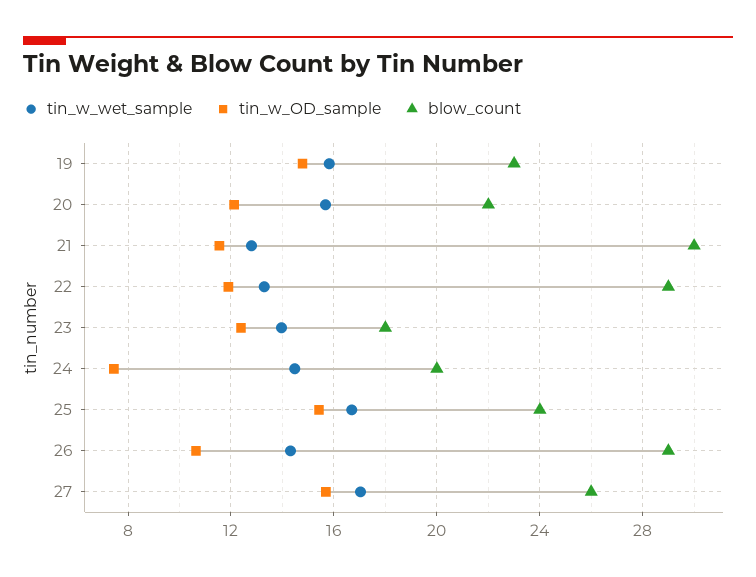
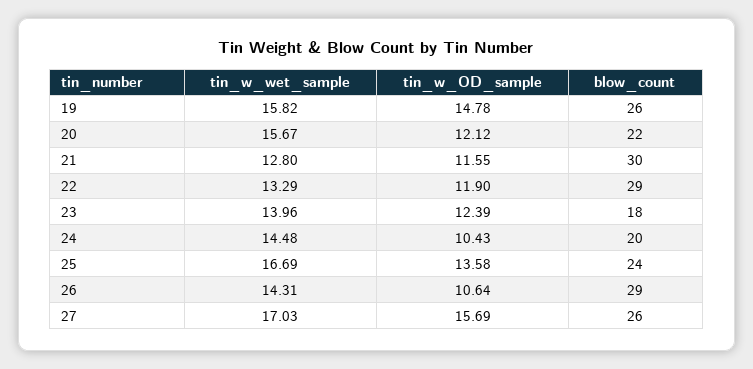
blow_count, 19: 23 -> 26
tin_w_OD_sample, 24: 7.5 -> 10.43
tin_w_OD_sample, 25: 15.5 -> 13.58

